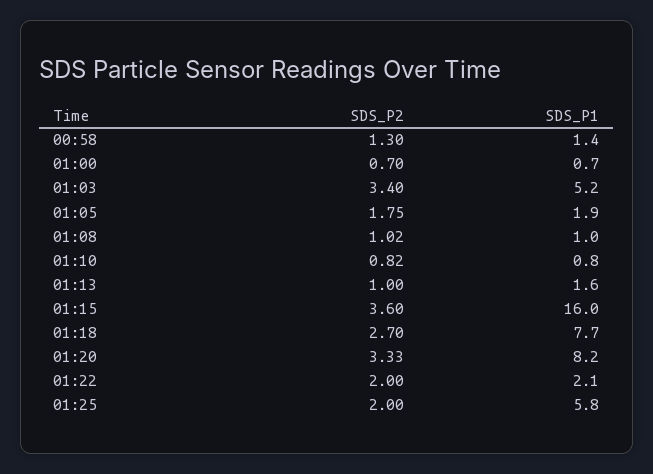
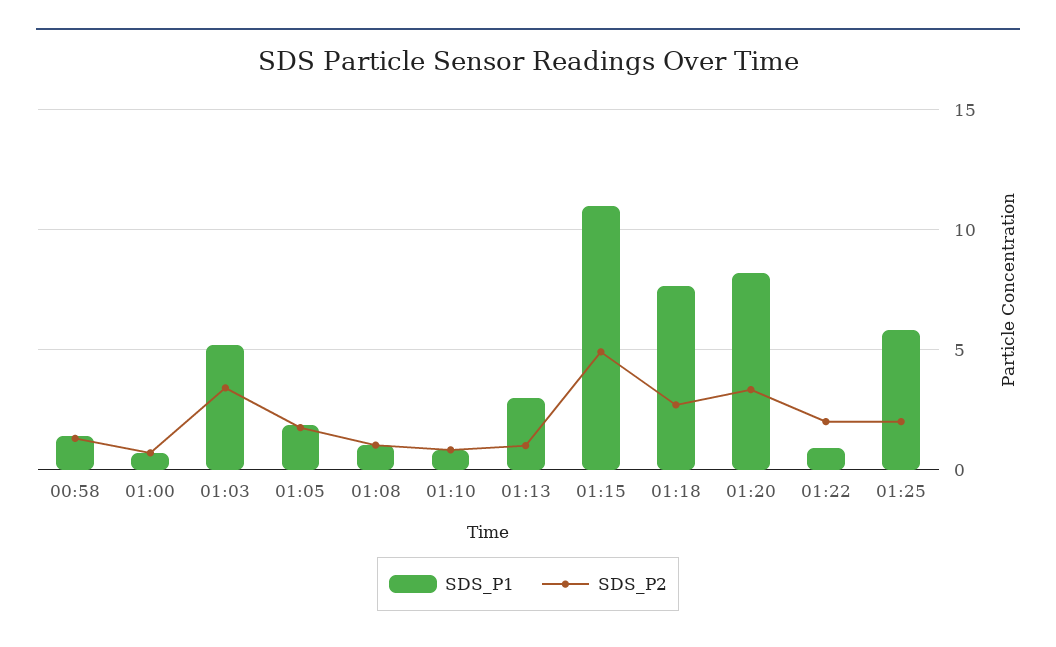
SDS_P1, 01:13: 1.6 -> 3
SDS_P2, 01:15: 3.6 -> 5
SDS_P1, 01:15: 16 -> 11
SDS_P1, 01:22: 2.1 -> 1

